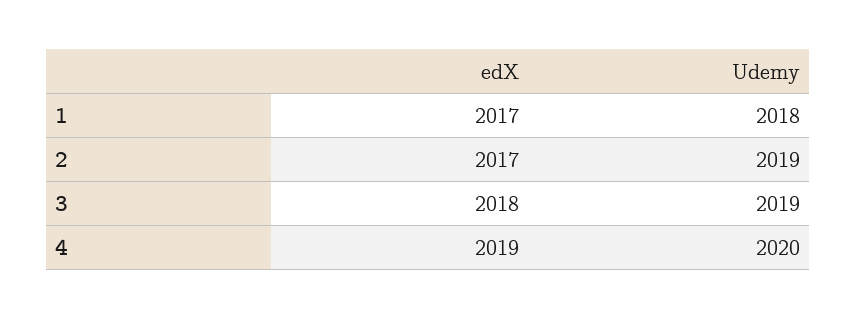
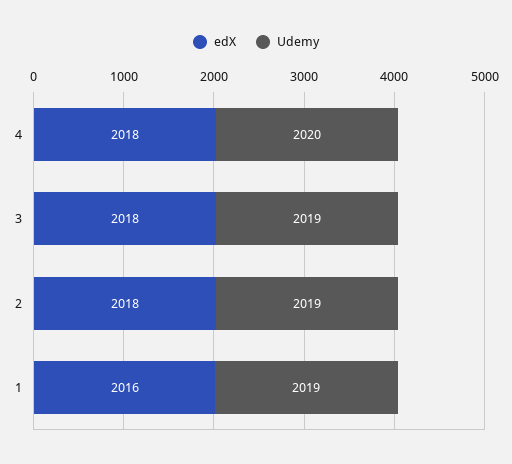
edX, 1: 2017 -> 2016
Udemy, 1: 2018 -> 2019
edX, 2: 2017 -> 2018
edX, 4: 2019 -> 2018

